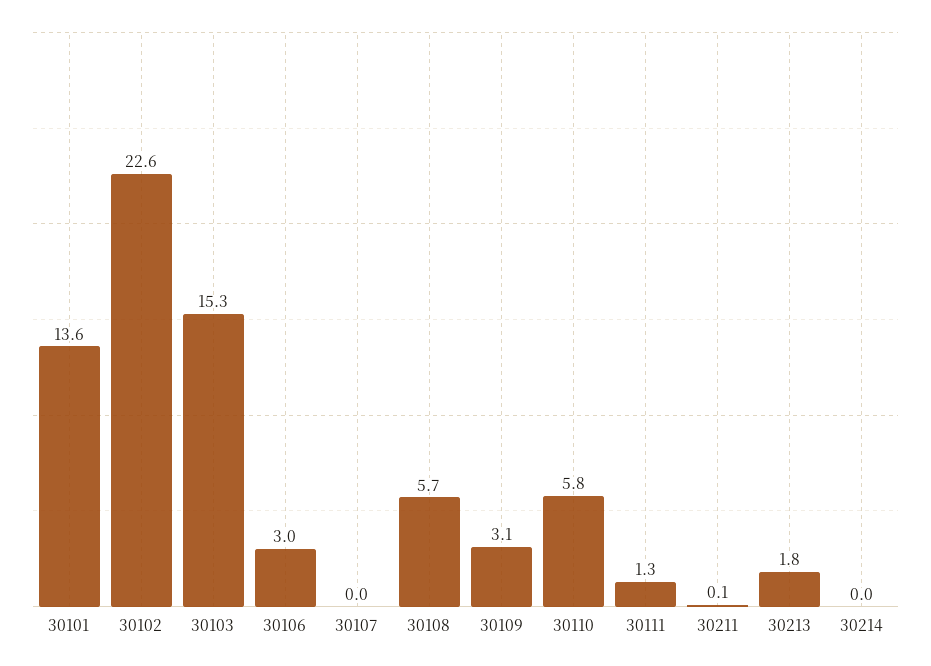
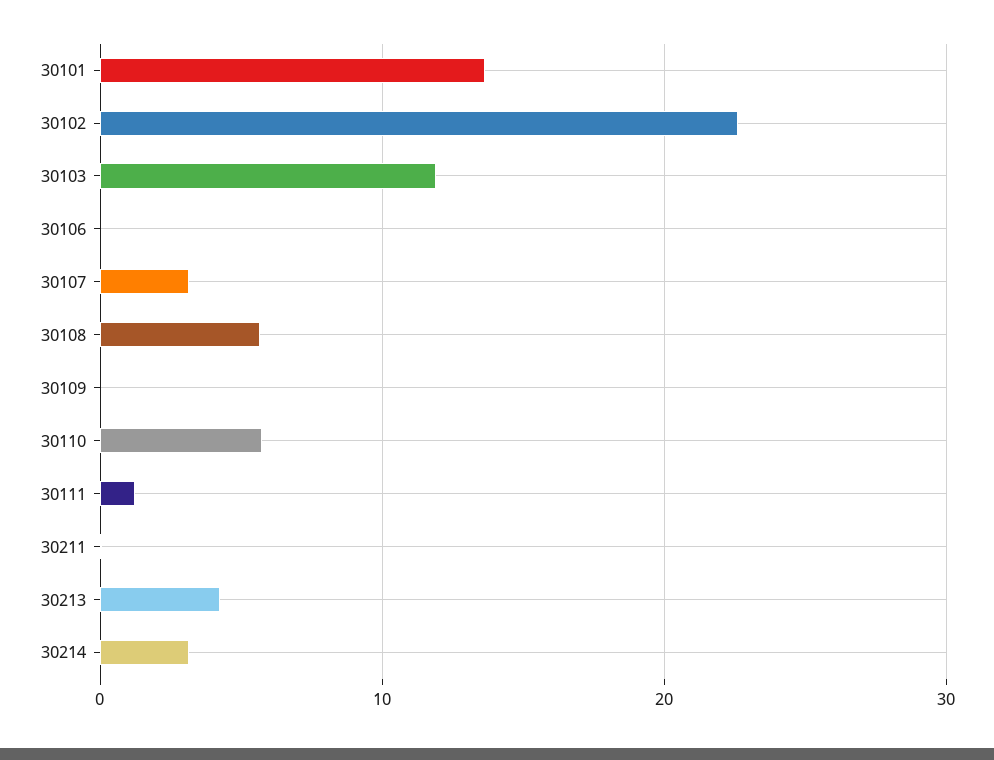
30103: 15.3 -> 12
30106: 3 -> 0
30107: 0 -> 3
30109: 3.1 -> 0
30213: 1.8 -> 4
30214: 0 -> 3

